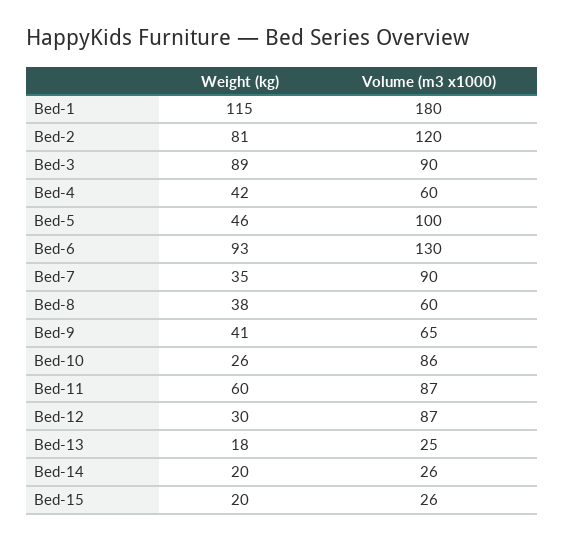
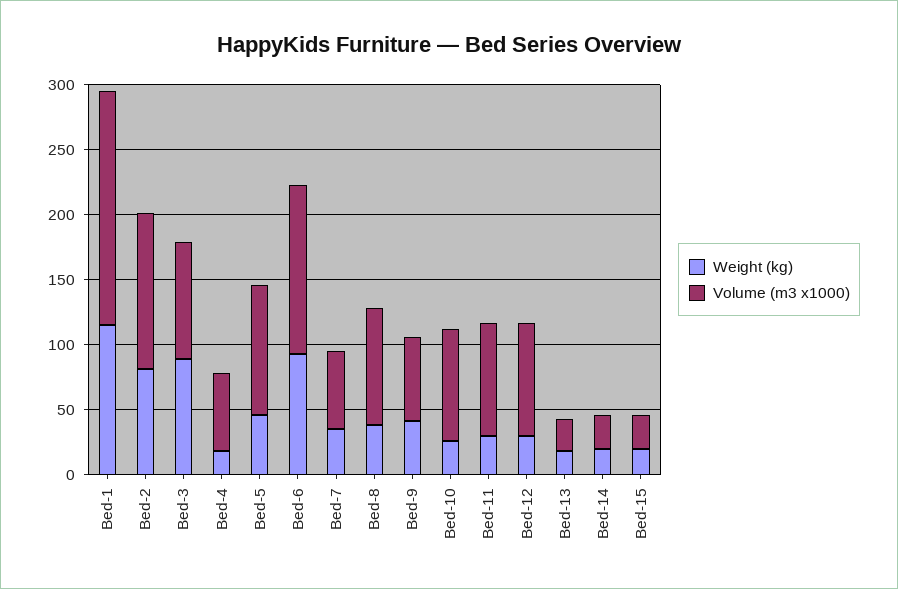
Weight (kg), Bed-4: 42 -> 20
Volume (m3 x1000), Bed-7: 90 -> 60
Volume (m3 x1000), Bed-8: 60 -> 90
Weight (kg), Bed-11: 60 -> 30

